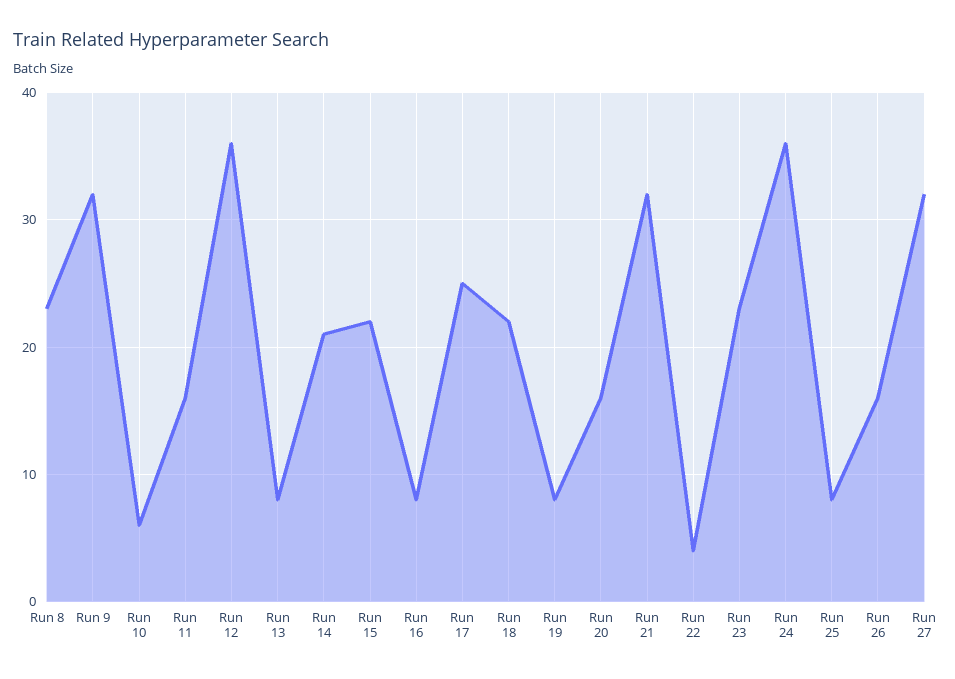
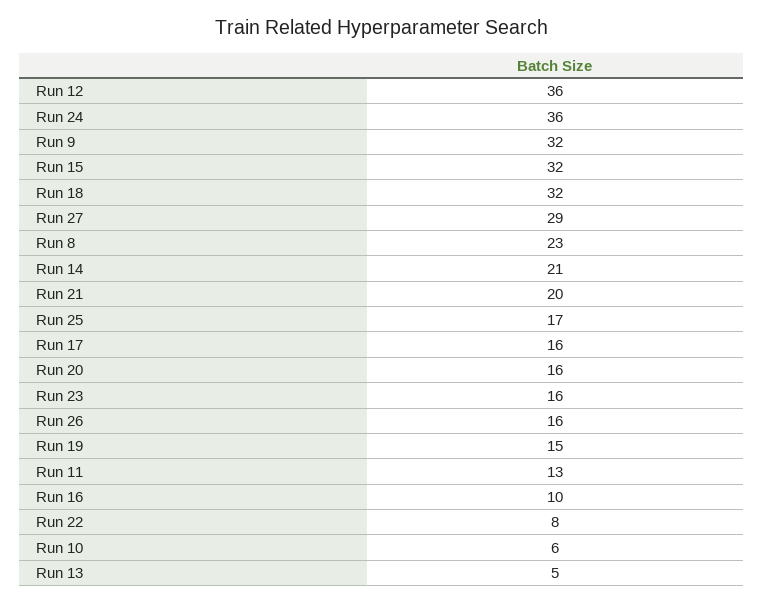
Run 11: 16 -> 13
Run 13: 8 -> 5
Run 15: 22 -> 32
Run 16: 8 -> 10
Run 17: 25 -> 16
Run 18: 22 -> 32
Run 19: 8 -> 15
Run 21: 32 -> 20
Run 22: 4 -> 8
Run 23: 23 -> 16
Run 25: 8 -> 17
Run 27: 32 -> 29

